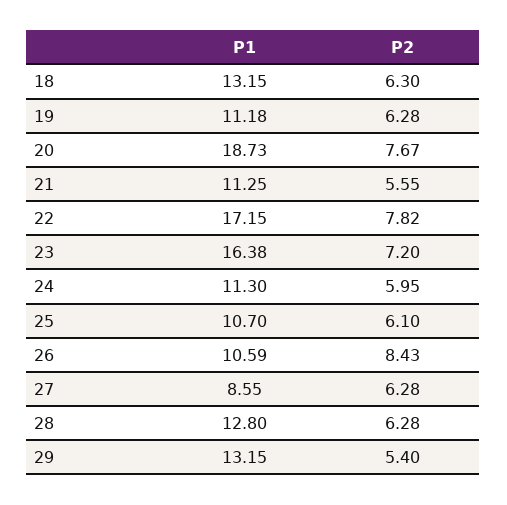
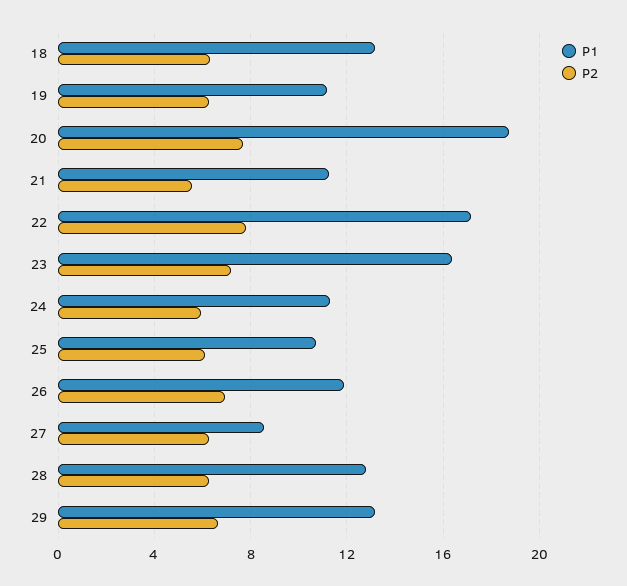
P1, 26: 10.59 -> 12
P2, 26: 8.43 -> 7
P2, 29: 5.4 -> 6.5

